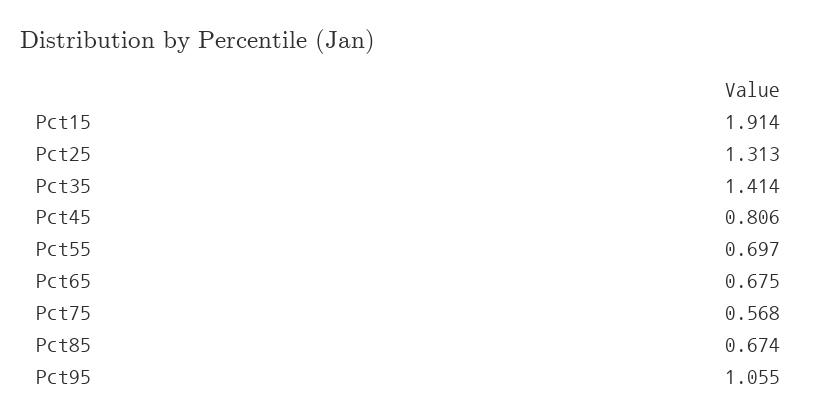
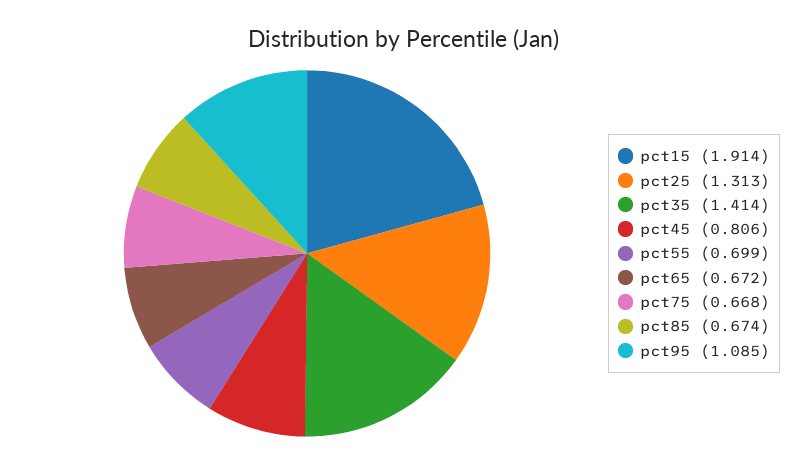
Pct55: 0.697 -> 0.699
Pct65: 0.675 -> 0.672
Pct75: 0.568 -> 0.668
Pct95: 1.055 -> 1.085

